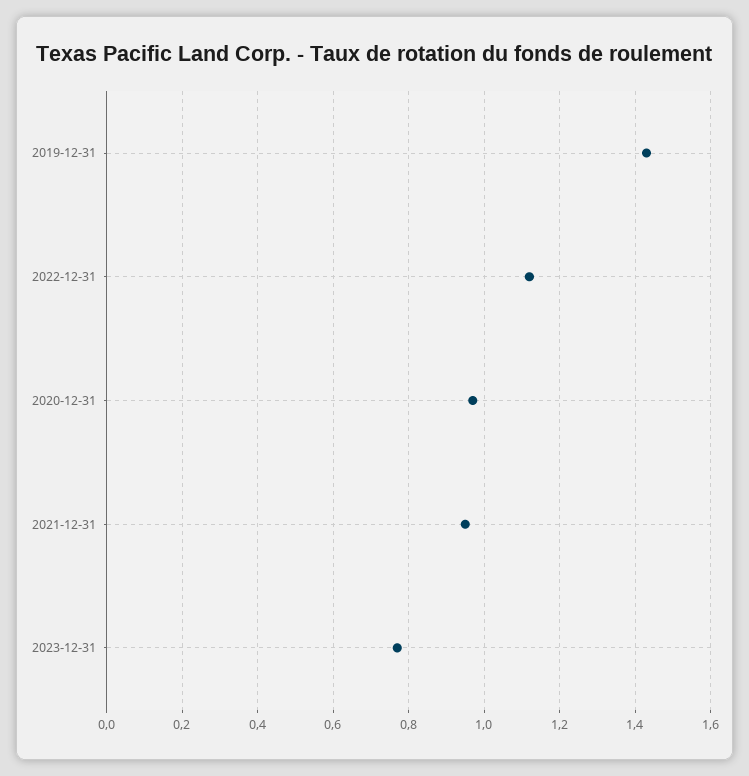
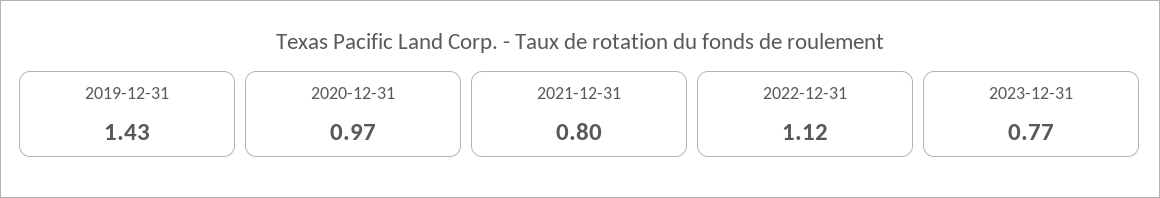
2021-12-31: 0.95 -> 0.8

